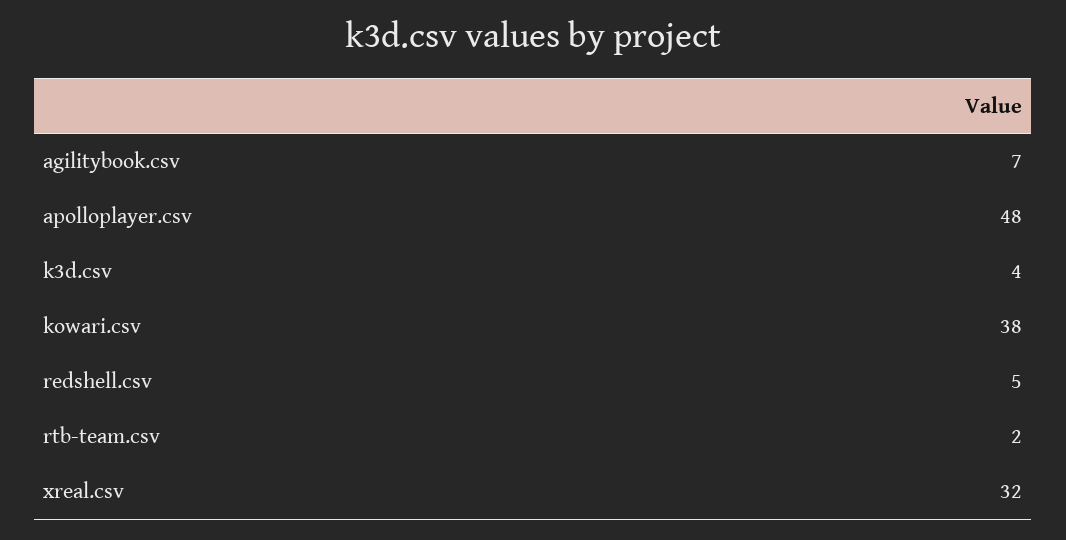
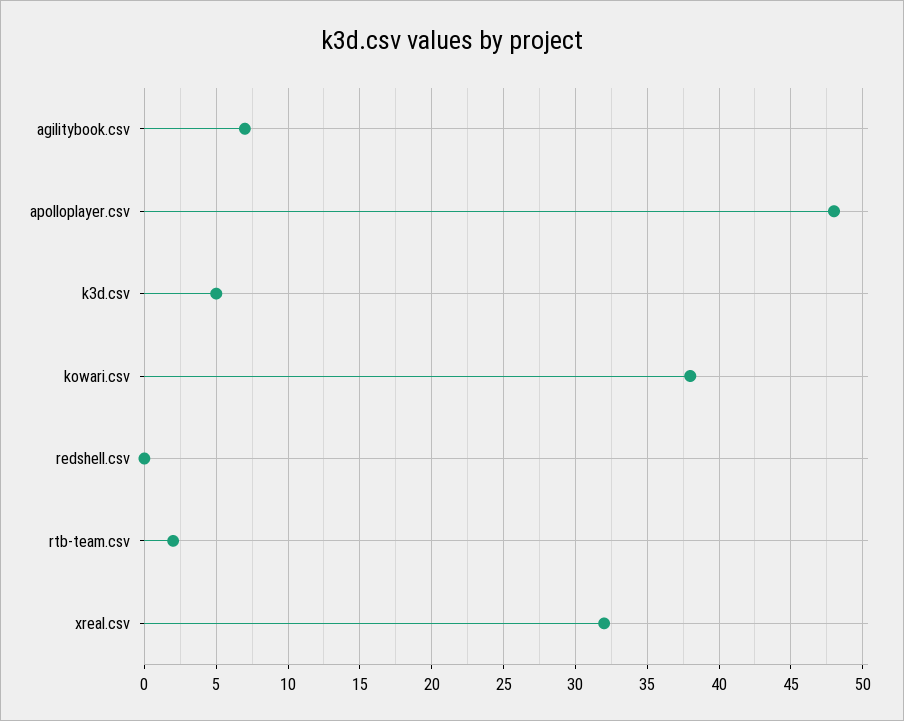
k3d.csv: 4 -> 5
redshell.csv: 5 -> 0

